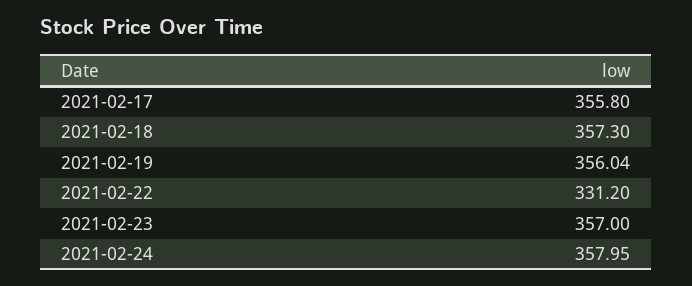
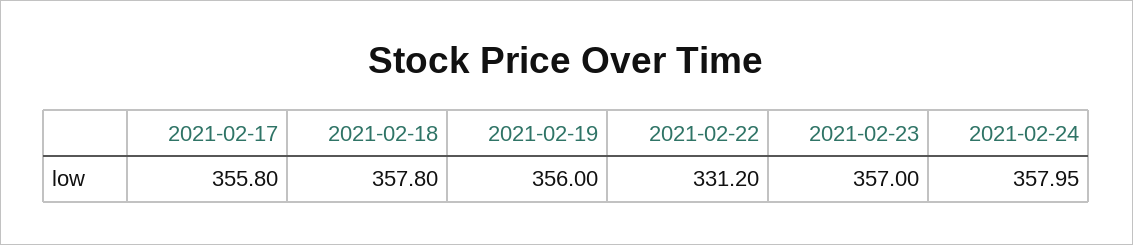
2021-02-18: 357.3 -> 357.8
2021-02-19: 356.04 -> 356

